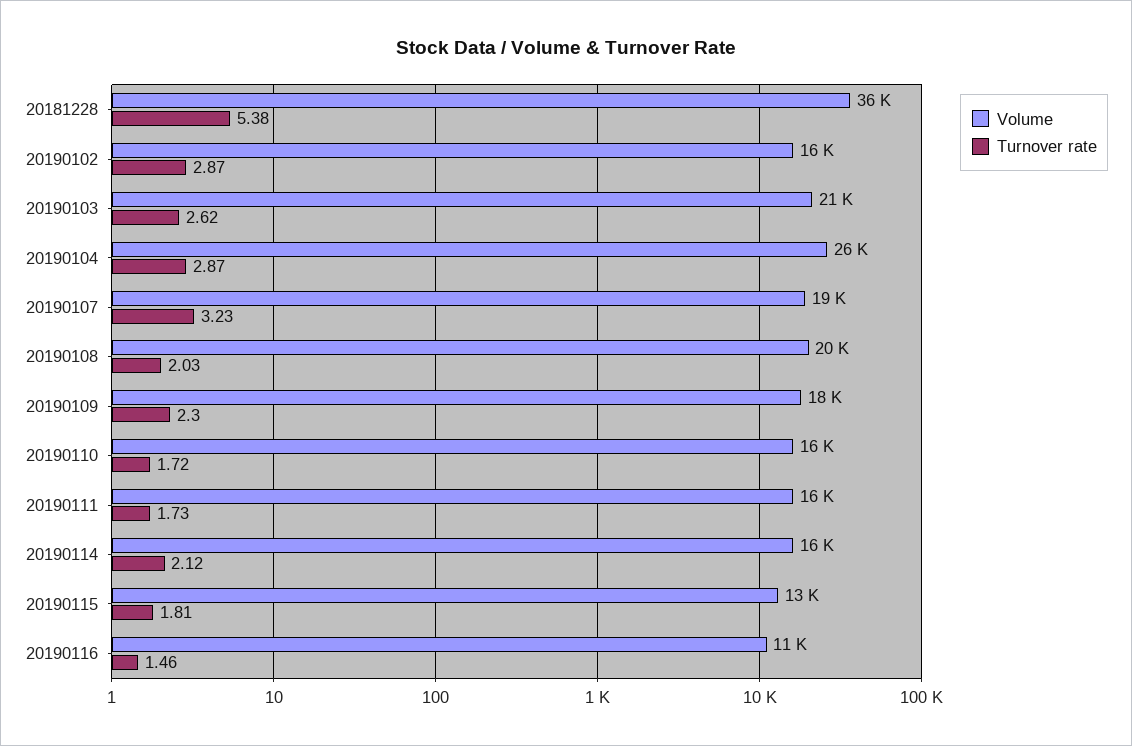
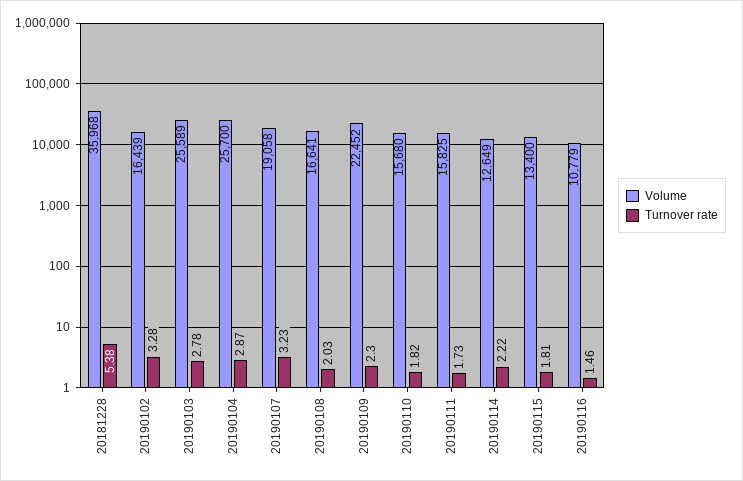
Turnover rate, 20190102: 2.87 -> 3.28
Volume, 20190103: 21000 -> 25589
Turnover rate, 20190103: 2.62 -> 2.78
Volume, 20190108: 20000 -> 16641
Volume, 20190109: 18000 -> 22452
Turnover rate, 20190110: 1.72 -> 1.82
Volume, 20190114: 16000 -> 12649
Turnover rate, 20190114: 2.12 -> 2.22

